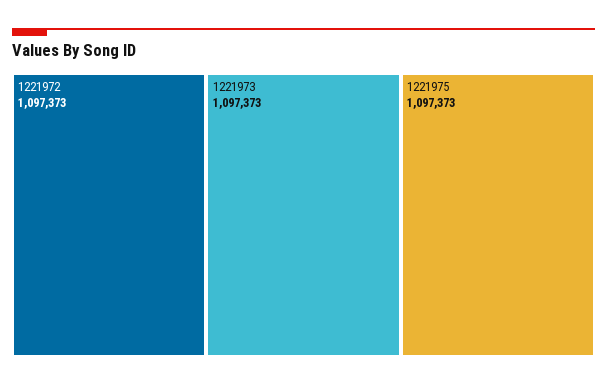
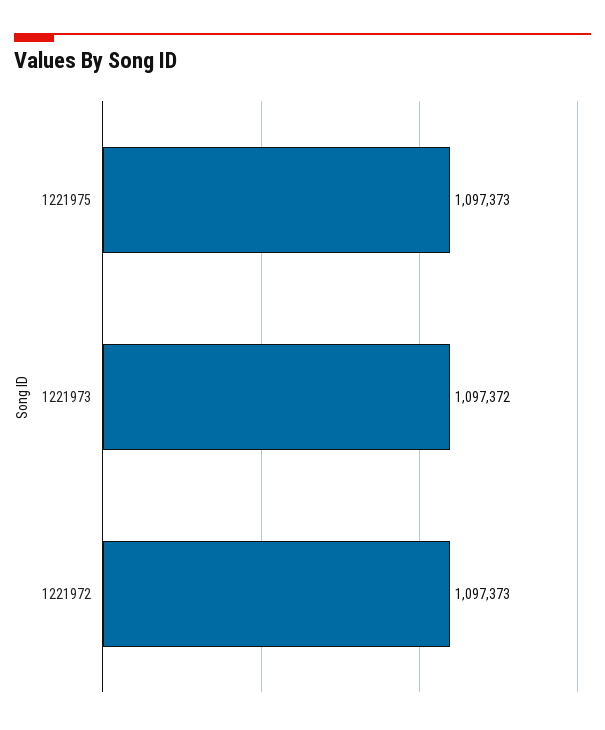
1221973: 1097373 -> 1097372

